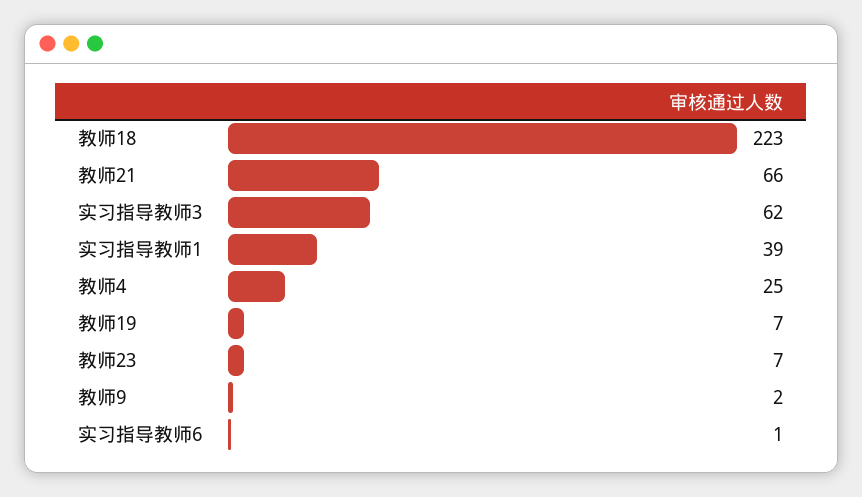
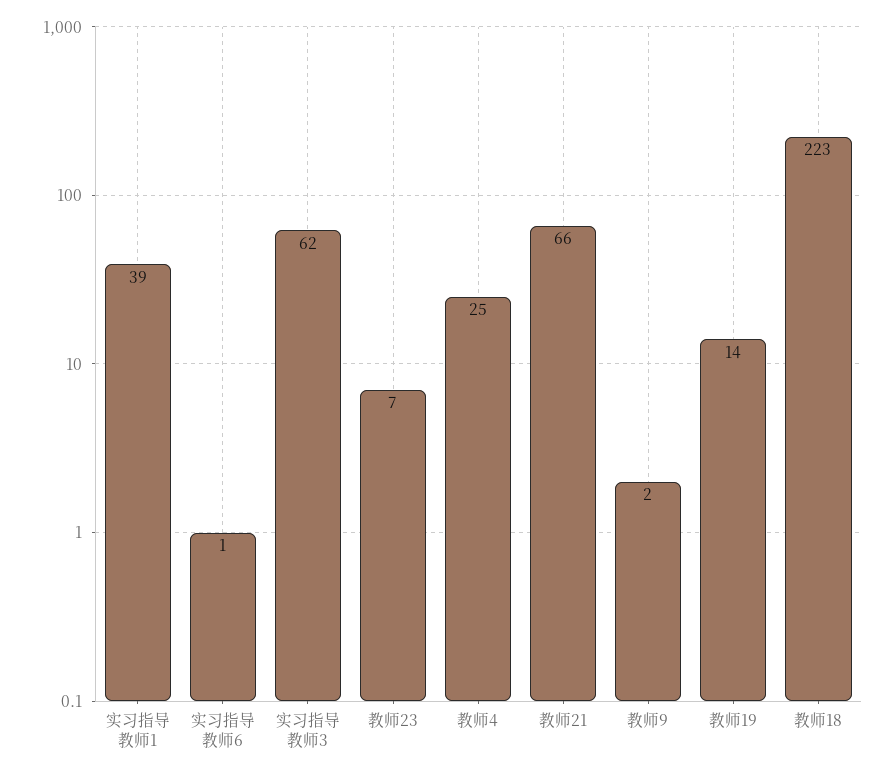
教师19: 7 -> 14

